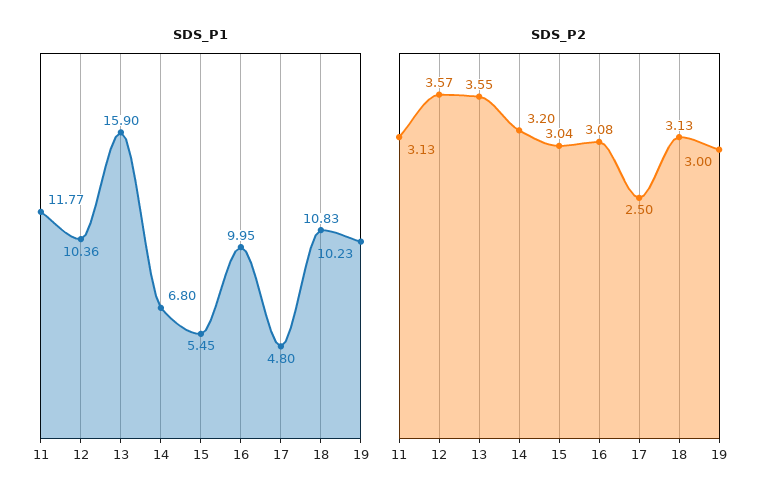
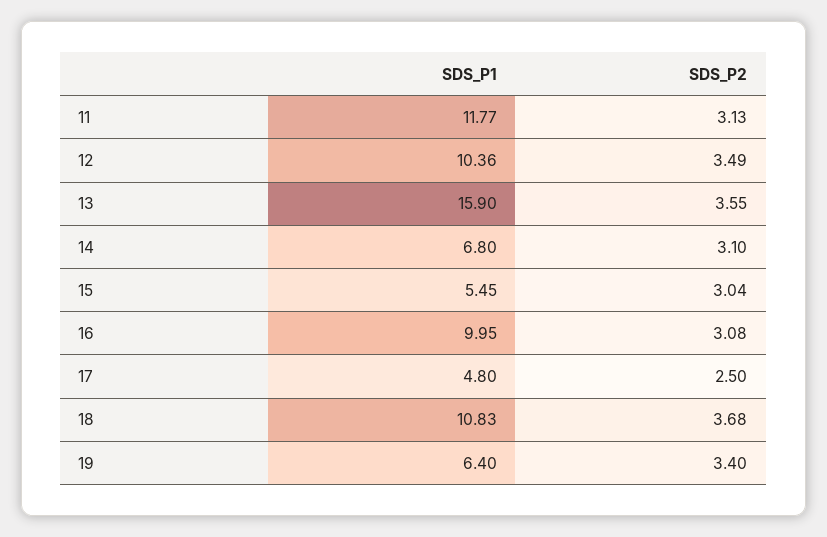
SDS_P1, 19: 10.23 -> 6.4
SDS_P2, 12: 3.57 -> 3.49
SDS_P2, 14: 3.2 -> 3.1
SDS_P2, 18: 3.13 -> 3.68
SDS_P2, 19: 3 -> 3.4

